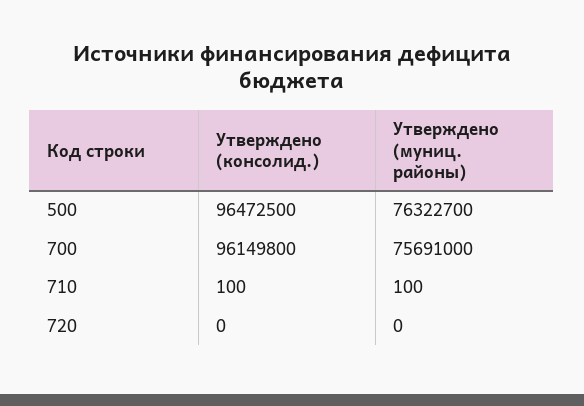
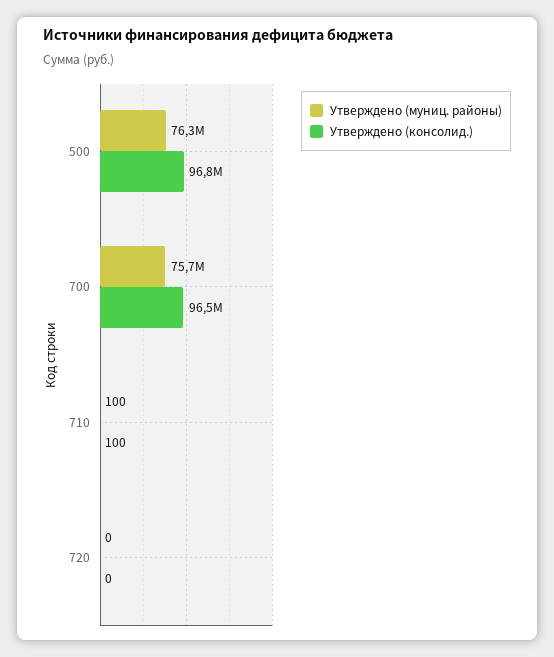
Утверждено (консолид.), 500: 96472500 -> 96800000
Утверждено (консолид.), 700: 96149800 -> 96500000

